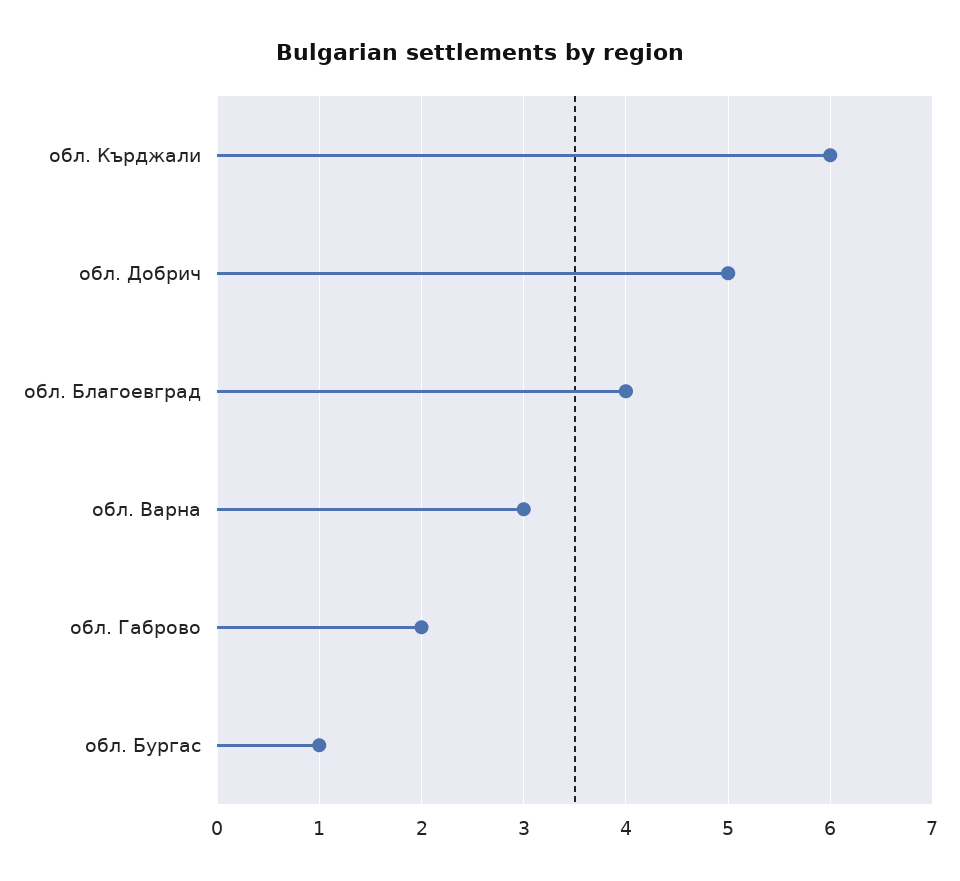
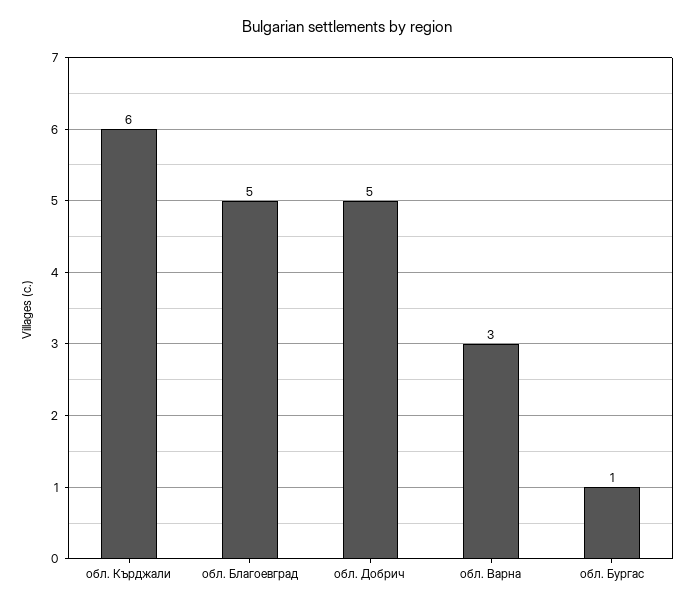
обл. Благоевград: 4 -> 5
обл. Габрово: 2 -> none

